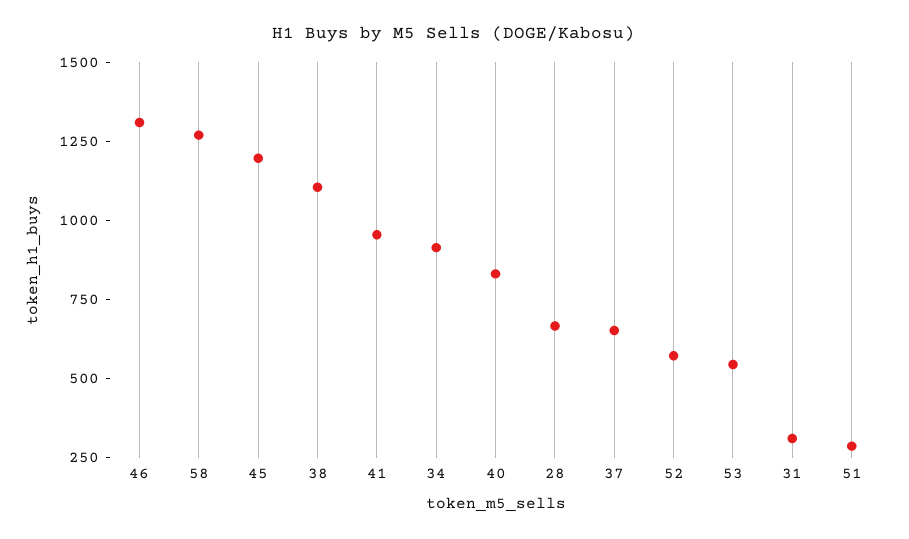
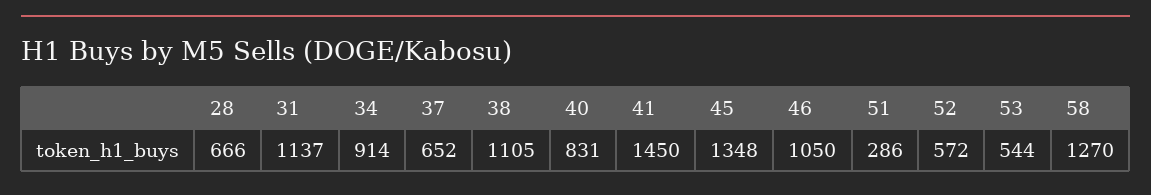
46: 1300 -> 1050
45: 1200 -> 1348
41: 950 -> 1450
31: 300 -> 1137

